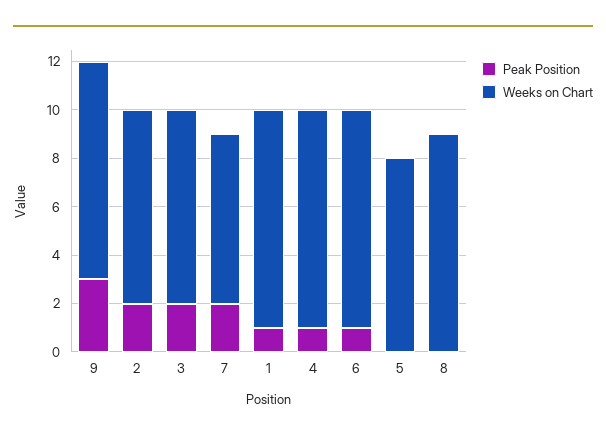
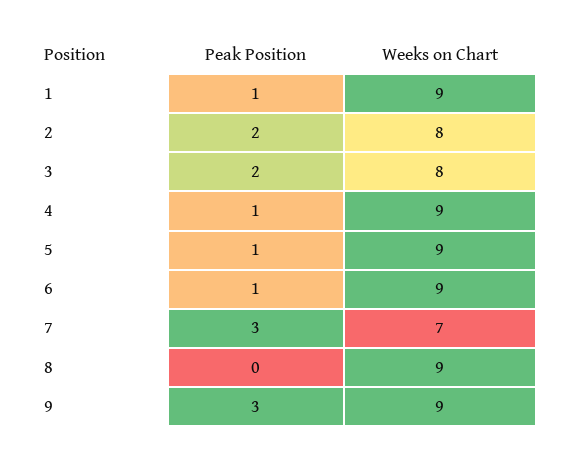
Peak Position, 7: 2 -> 3
Peak Position, 5: 0 -> 1
Weeks on Chart, 5: 8 -> 9

